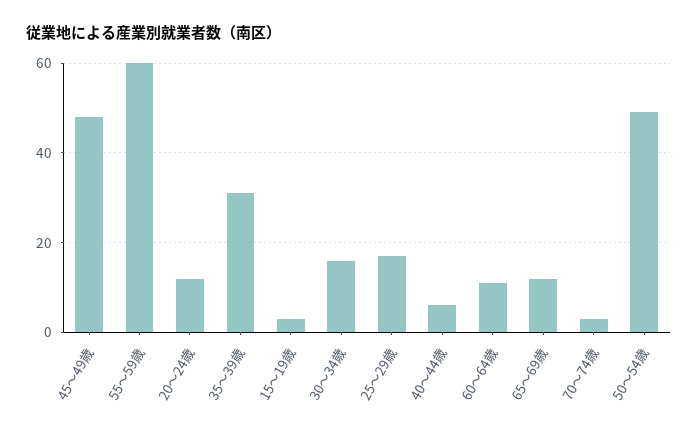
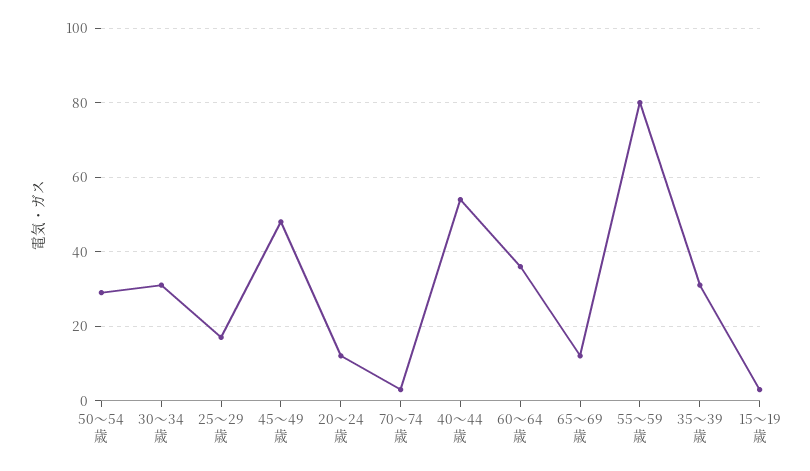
55～59歳: 60 -> 80
30～34歳: 15 -> 30
40～44歳: 5 -> 55
60～64歳: 10 -> 35
50～54歳: 50 -> 30

